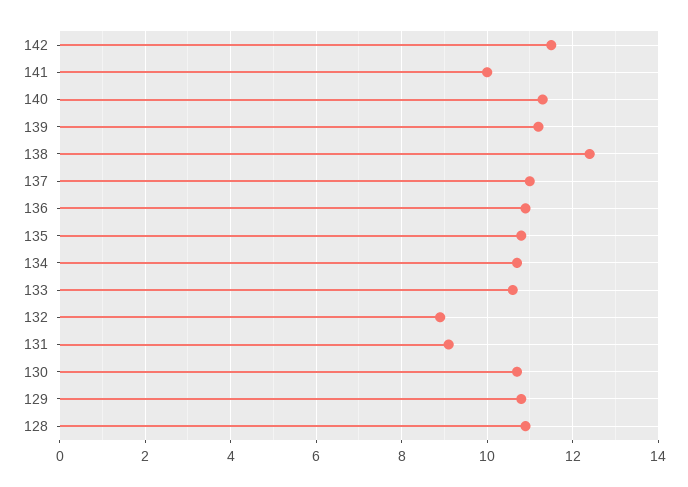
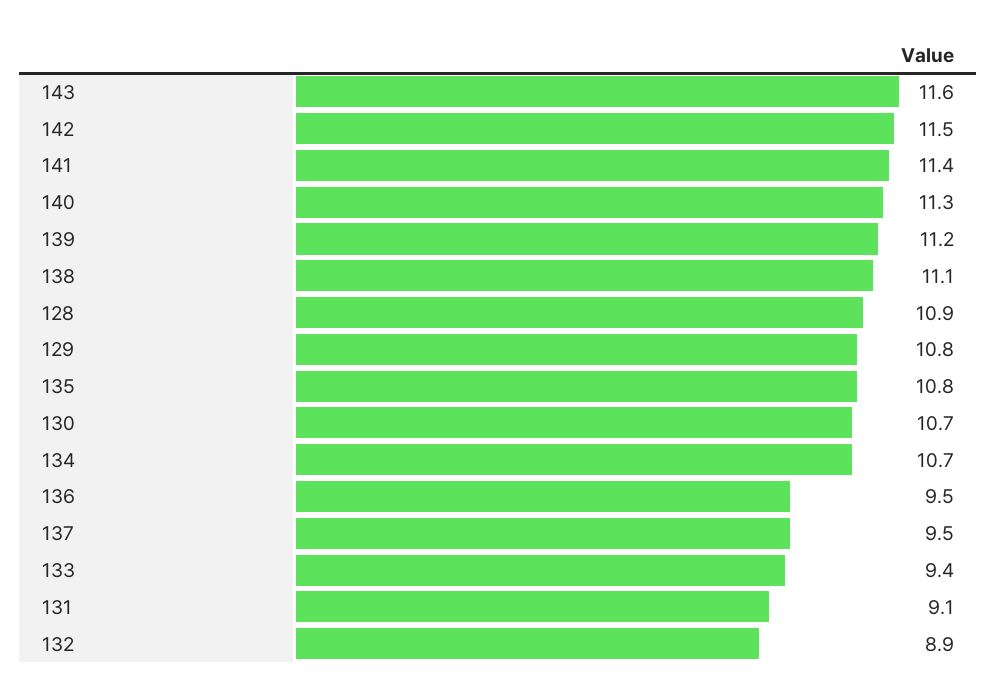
141: 10 -> 11.4
138: 12.5 -> 11.1
137: 11 -> 9.5
136: 11 -> 9.5
133: 10.5 -> 9.4
143: none -> 11.6

